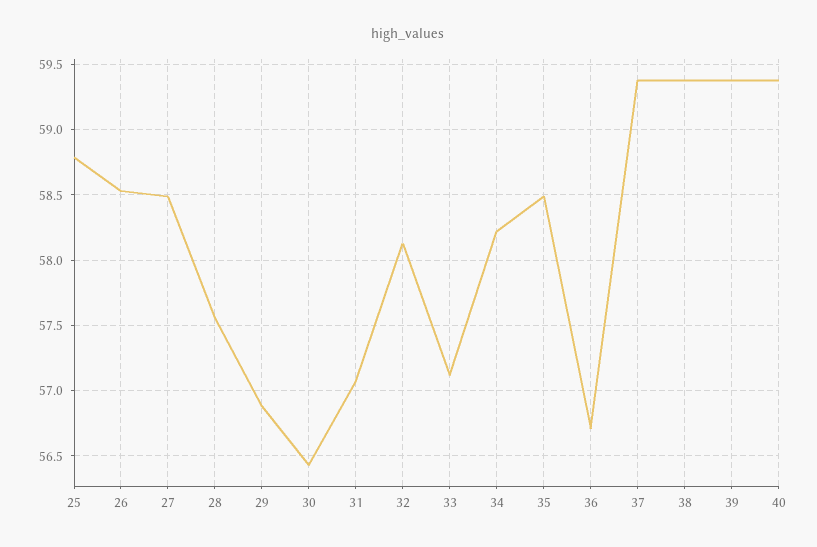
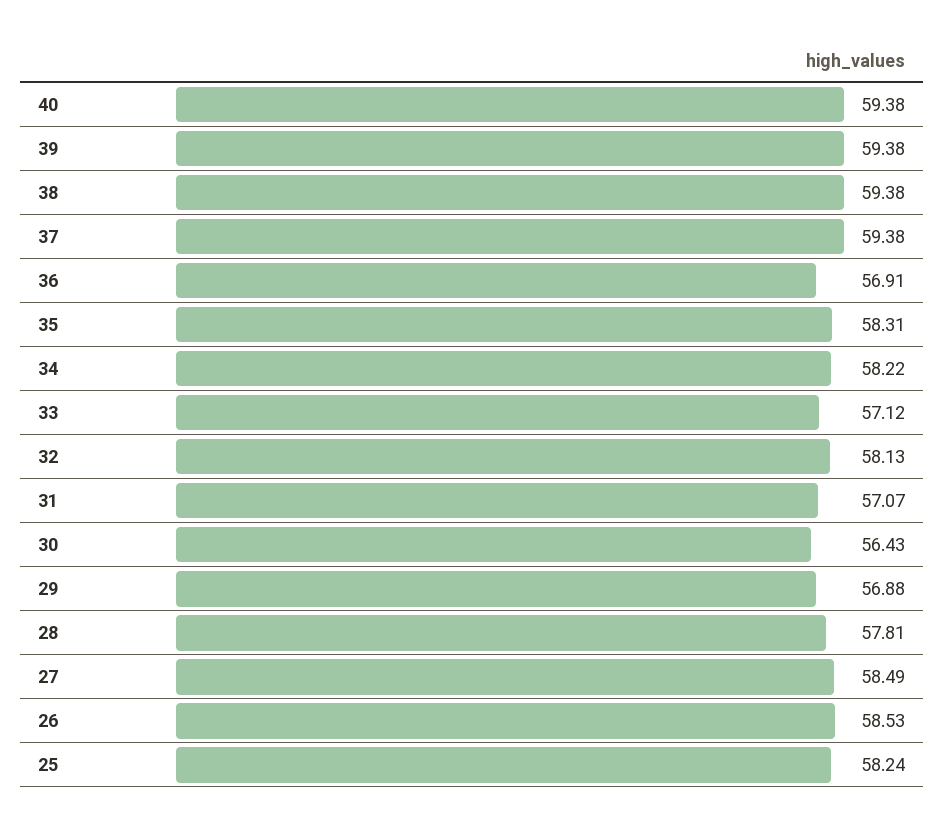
25: 58.8 -> 58.24
28: 57.55 -> 57.81
35: 58.5 -> 58.31
36: 56.7 -> 56.91

